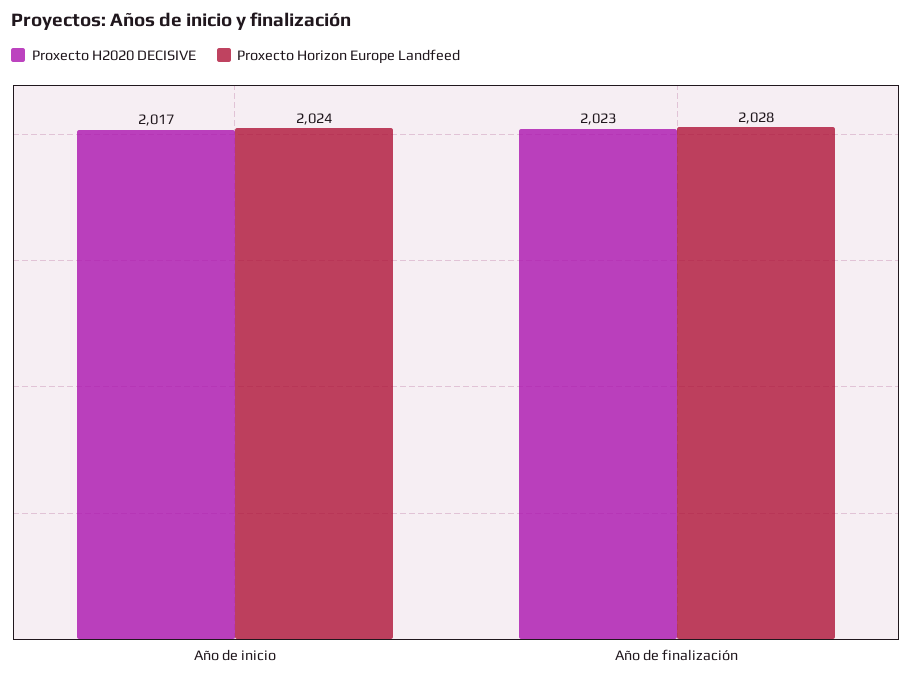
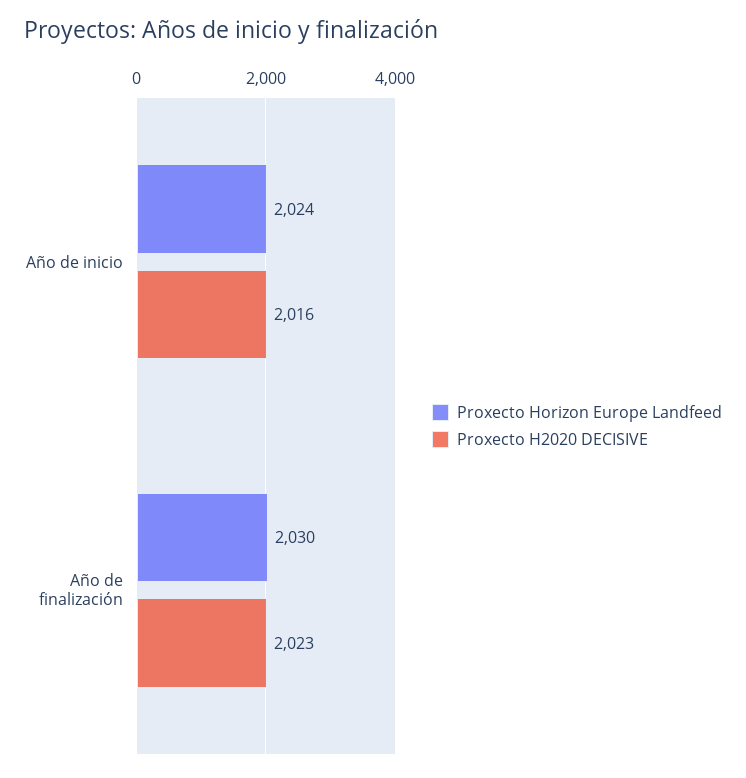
Proxecto H2020 DECISIVE, Año de inicio: 2017 -> 2016
Proxecto Horizon Europe Landfeed, Año de finalización: 2028 -> 2030

